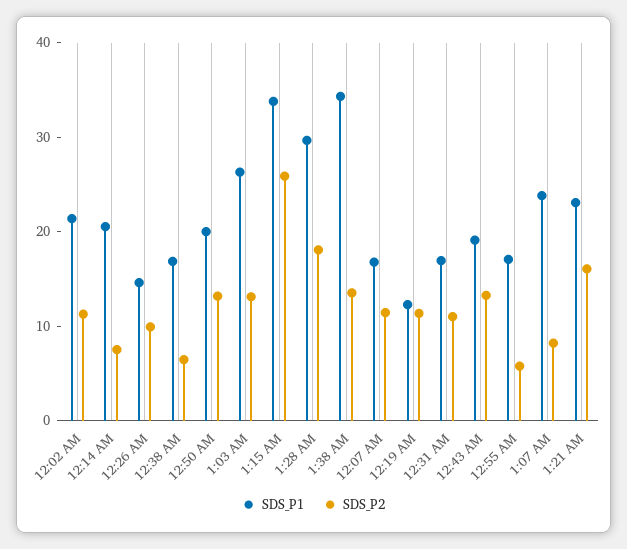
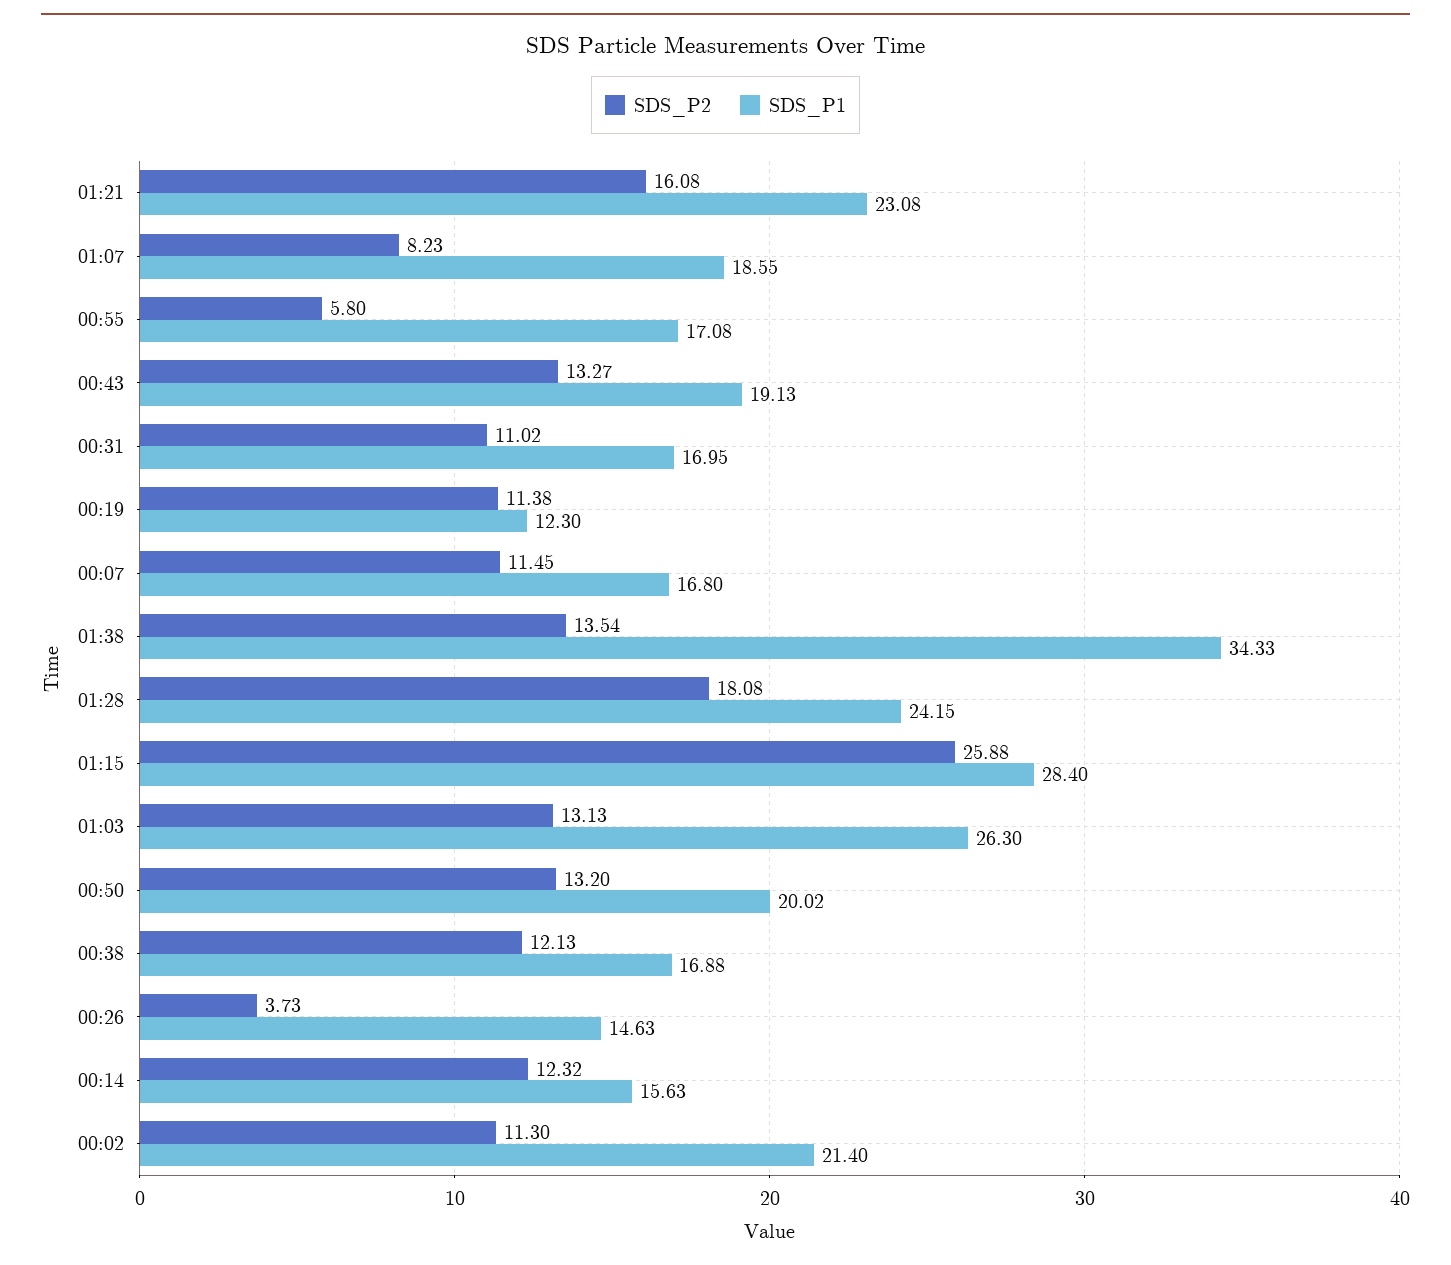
SDS_P1, 12:14 AM: 20 -> 15.63
SDS_P2, 12:14 AM: 8 -> 12.32
SDS_P2, 12:26 AM: 10 -> 3.73
SDS_P2, 12:38 AM: 6 -> 12.13
SDS_P1, 1:15 AM: 34 -> 28.4
SDS_P1, 1:28 AM: 30 -> 24.15
SDS_P1, 1:07 AM: 24 -> 18.55

